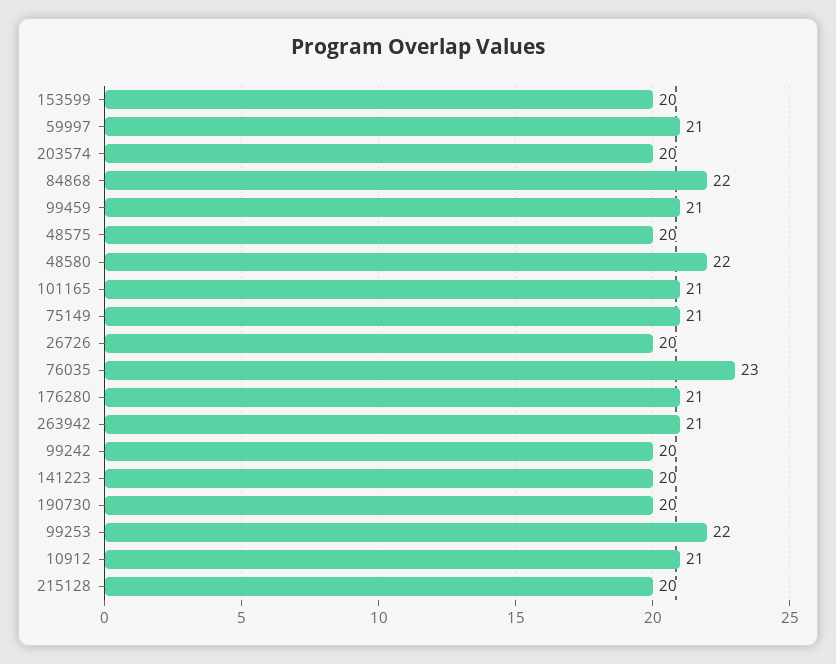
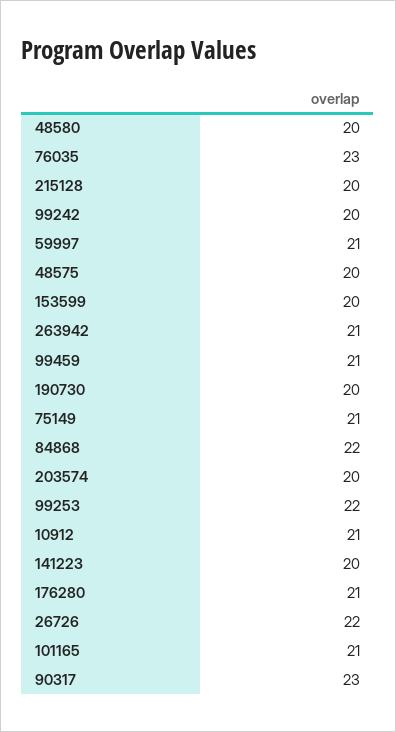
48580: 22 -> 20
26726: 20 -> 22
90317: none -> 23

